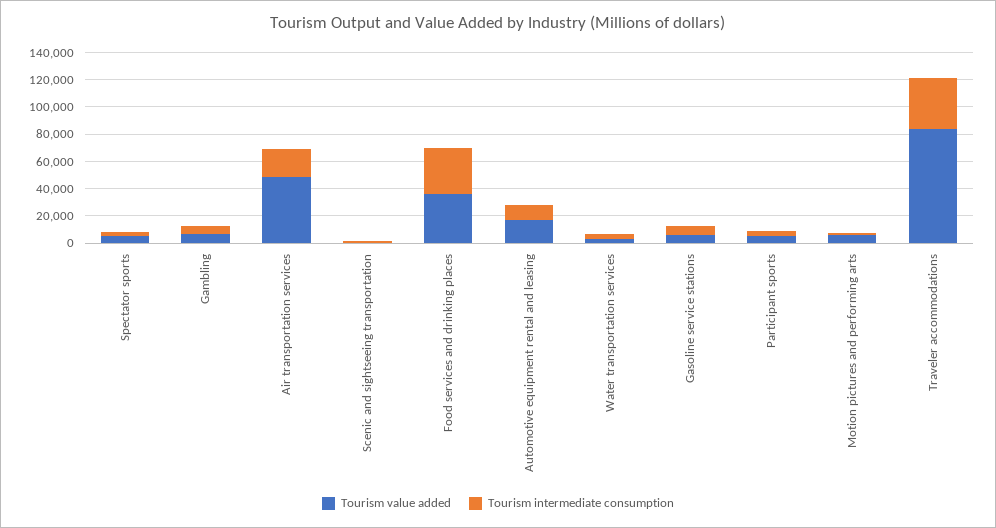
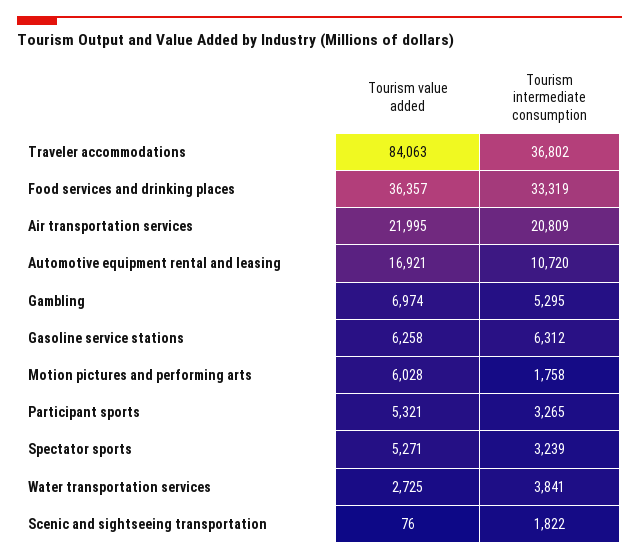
Tourism value added, Air transportation services: 50000 -> 21995

